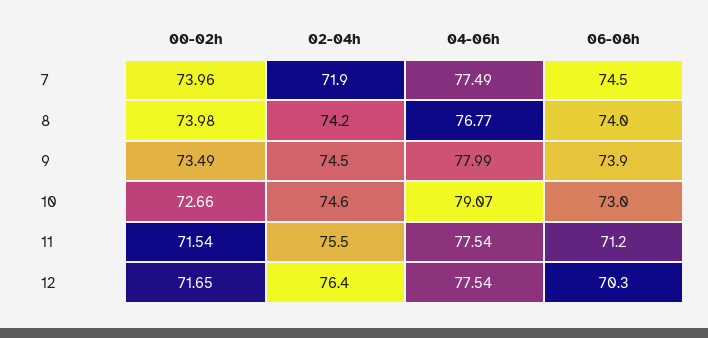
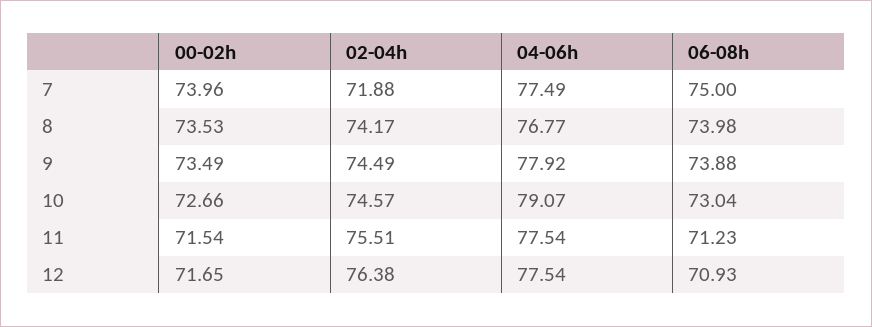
06-08h, 7: 74.5 -> 75
00-02h, 8: 73.98 -> 73.53
04-06h, 9: 77.99 -> 77.92
06-08h, 12: 70.3 -> 70.93

